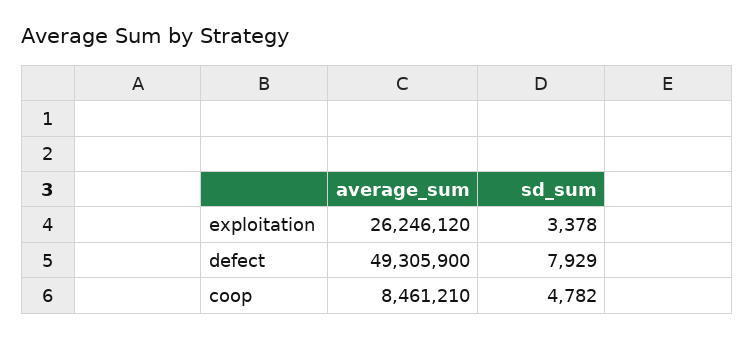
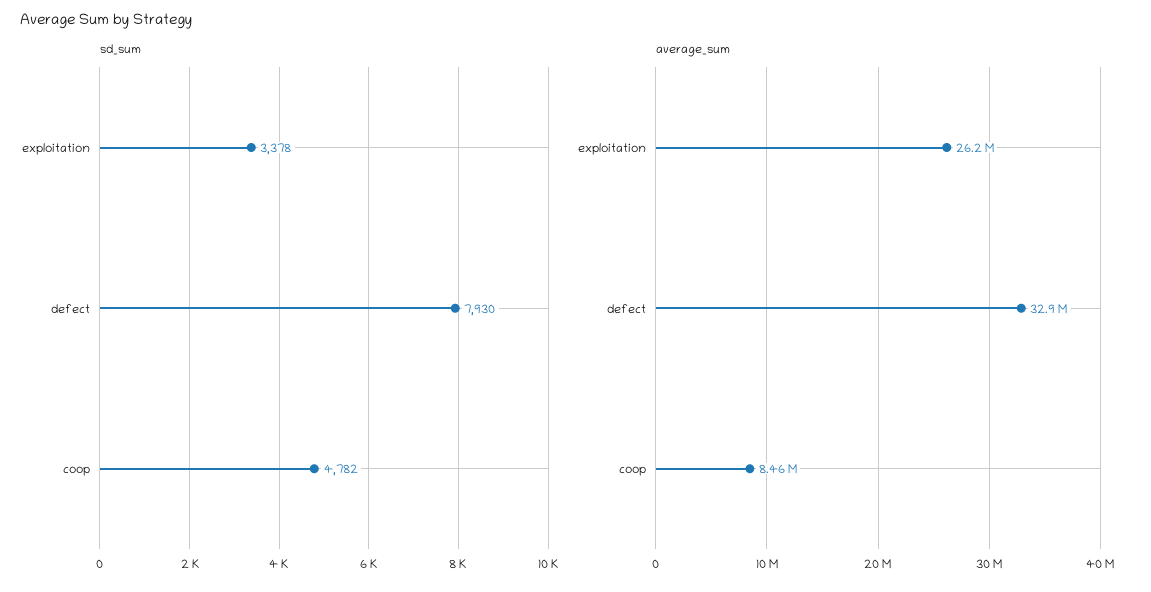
average_sum, defect: 49305900 -> 32900000
sd_sum, defect: 7929 -> 7930

